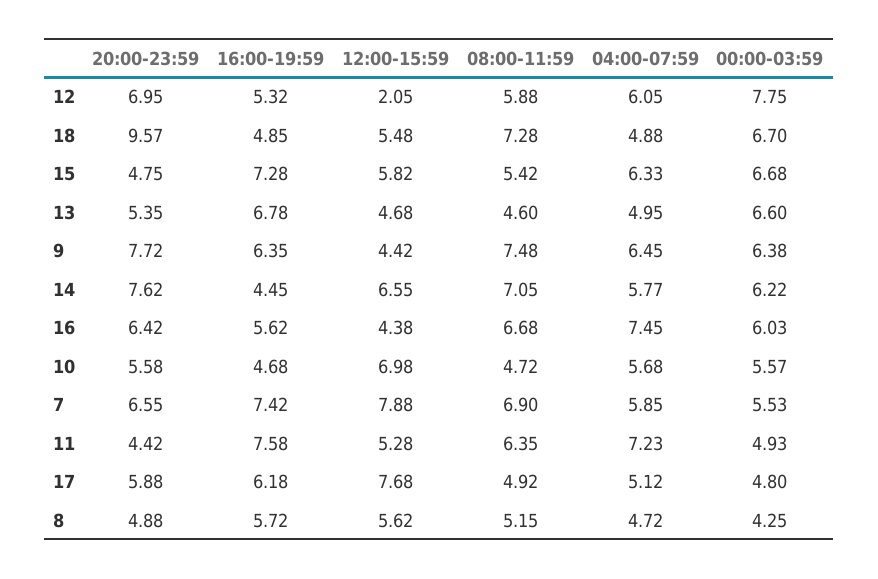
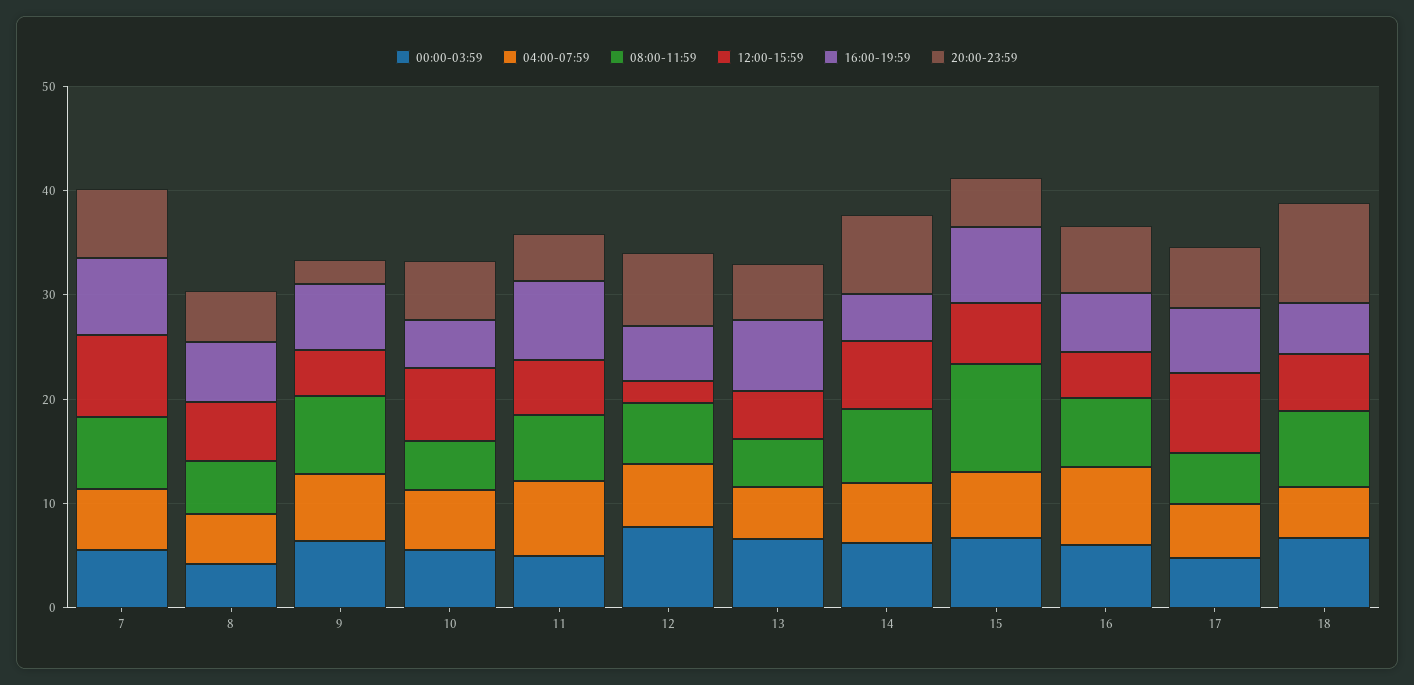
08:00-11:59, 15: 5.42 -> 10
20:00-23:59, 9: 7.72 -> 2

